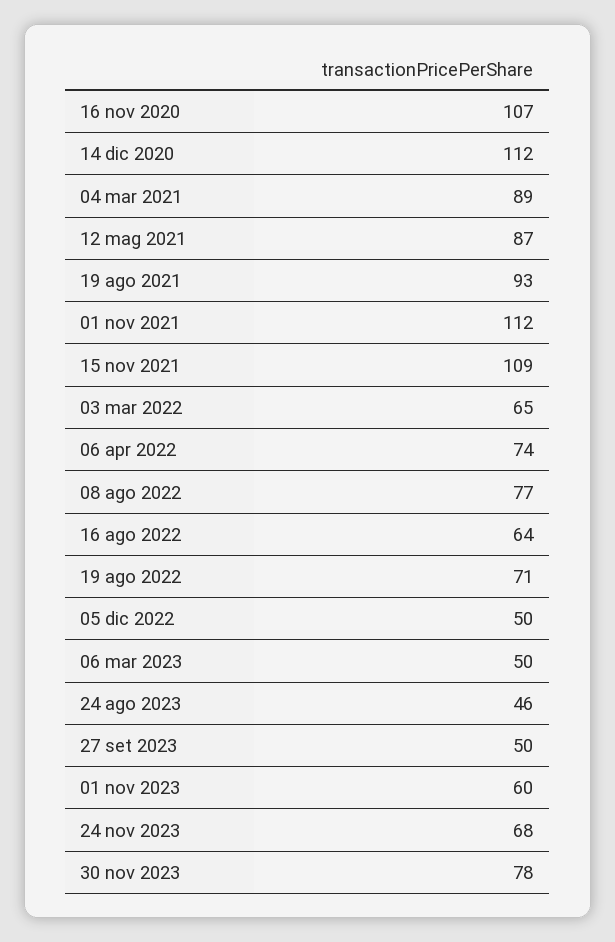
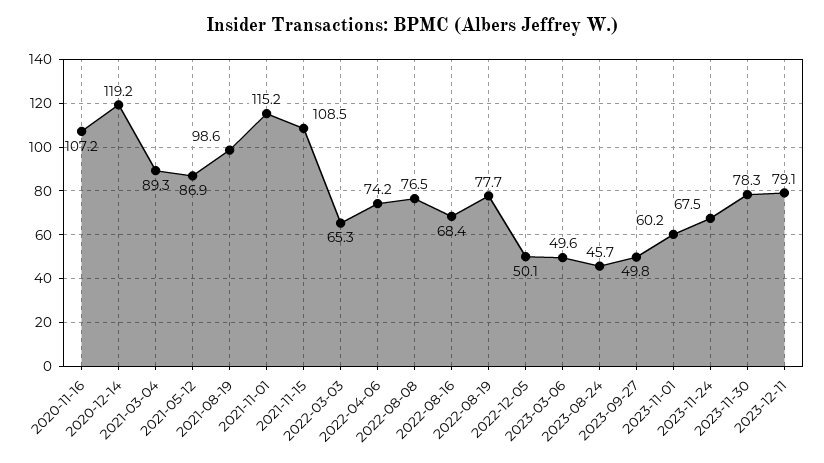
14 dic 2020: 112 -> 119.2
19 ago 2021: 93 -> 98.6
01 nov 2021: 112 -> 115.2
16 ago 2022: 64 -> 68.4
19 ago 2022: 71 -> 77.7
2023-12-11: none -> 79.1

